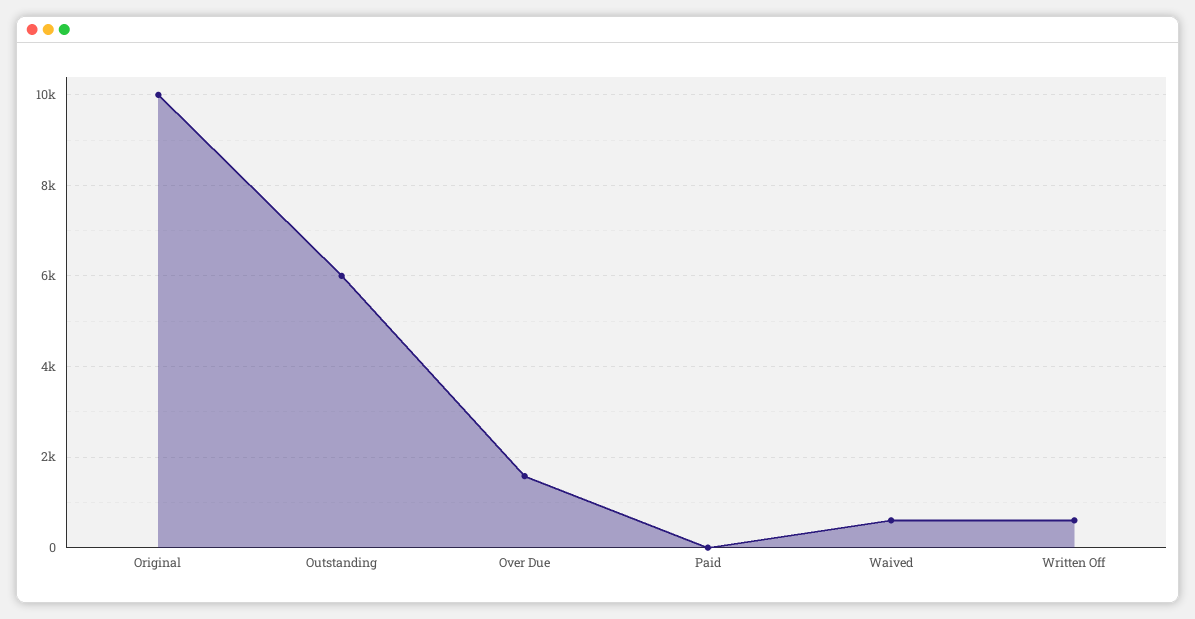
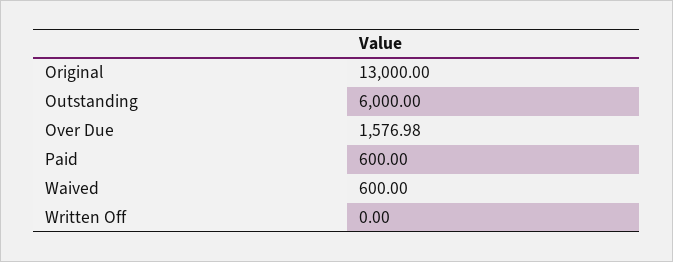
Original: 10000 -> 13000
Paid: 0 -> 600
Written Off: 600 -> 0

